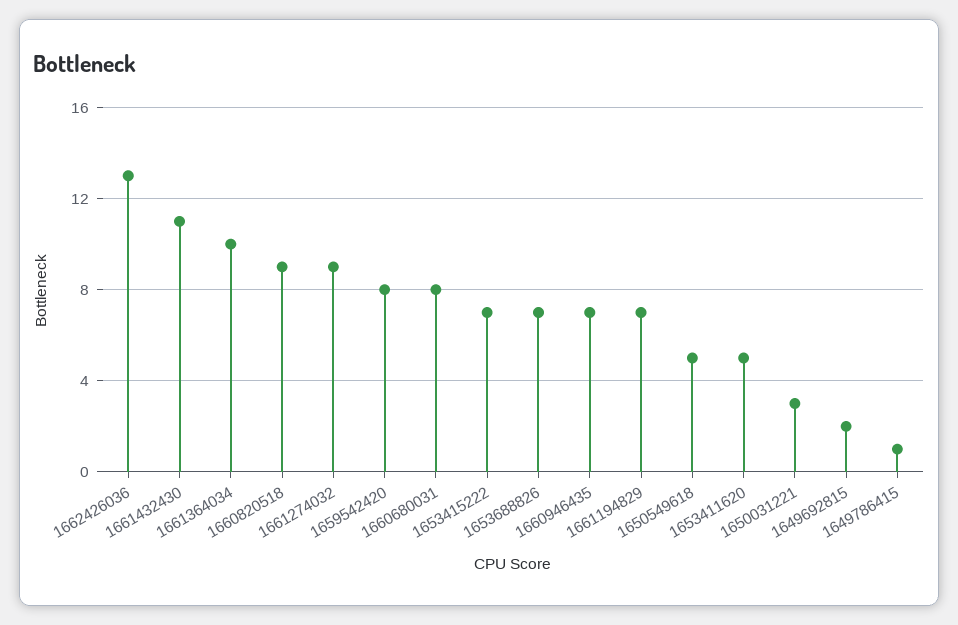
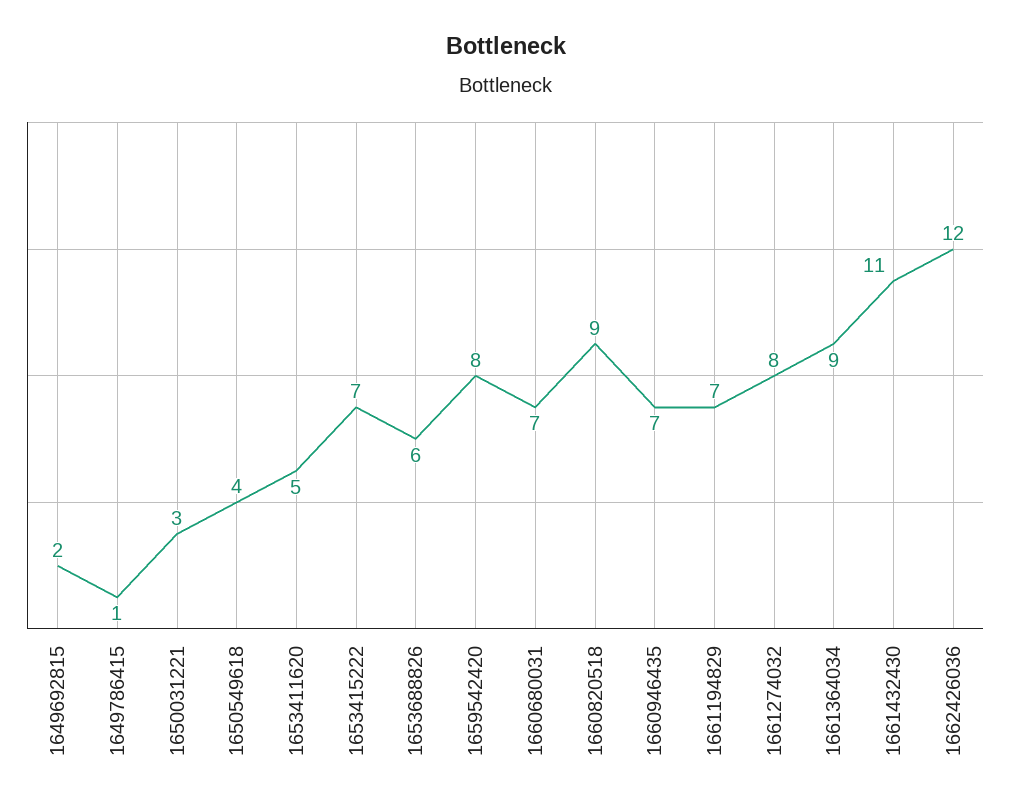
1662426036: 13 -> 12
1661364034: 10 -> 9
1661274032: 9 -> 8
1660680031: 8 -> 7
1653688826: 7 -> 6
1650549618: 5 -> 4

